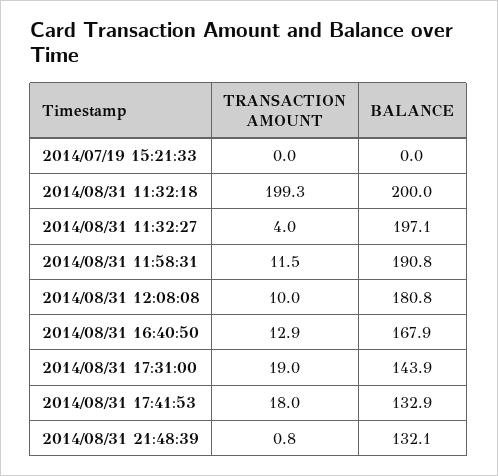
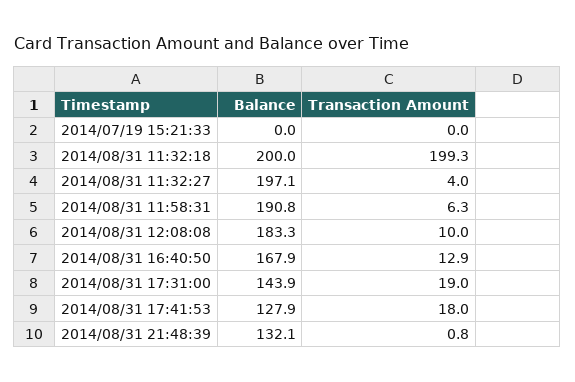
TRANSACTION AMOUNT, 2014/08/31 11:58:31: 11.5 -> 6.3
BALANCE, 2014/08/31 12:08:08: 180.8 -> 183.3
BALANCE, 2014/08/31 17:41:53: 132.9 -> 127.9

